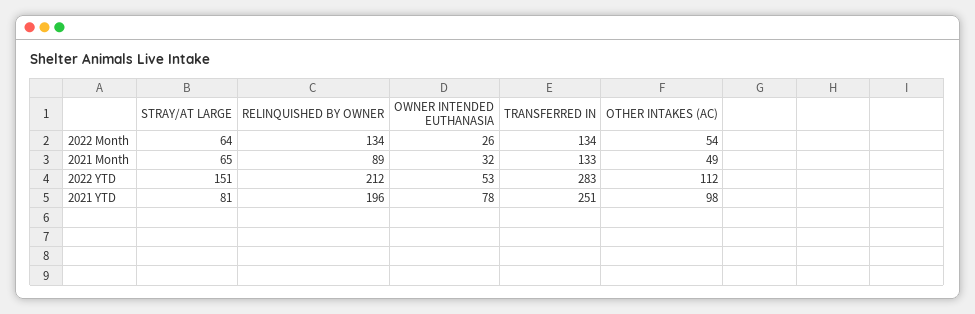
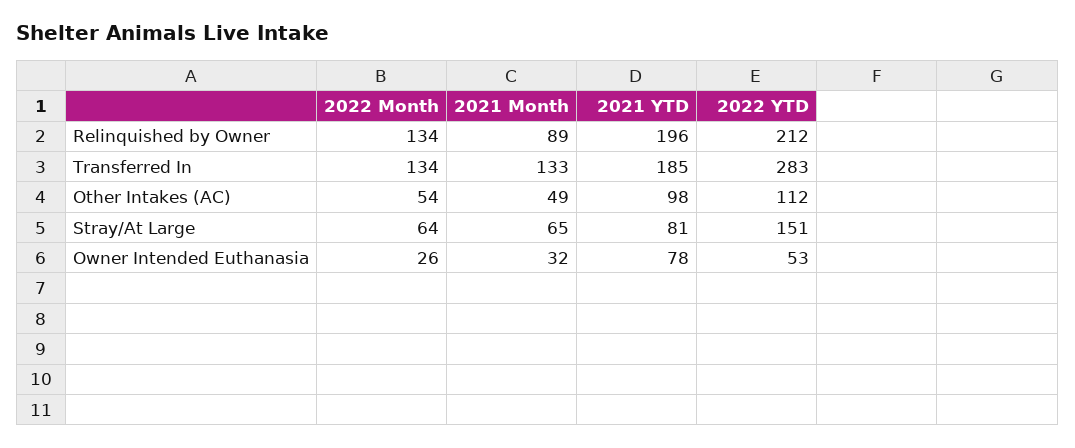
TRANSFERRED IN, 2021 YTD: 251 -> 185

